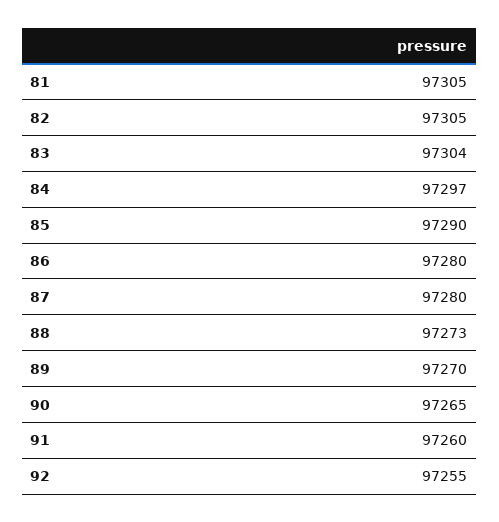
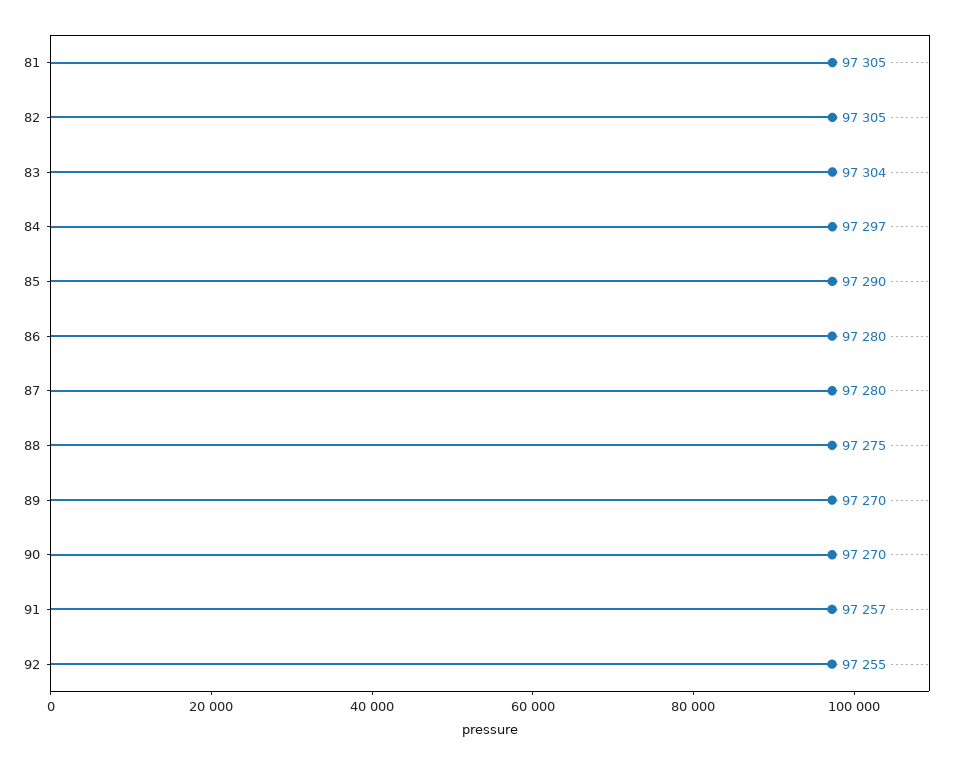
88: 97273 -> 97275
90: 97265 -> 97270
91: 97260 -> 97257

